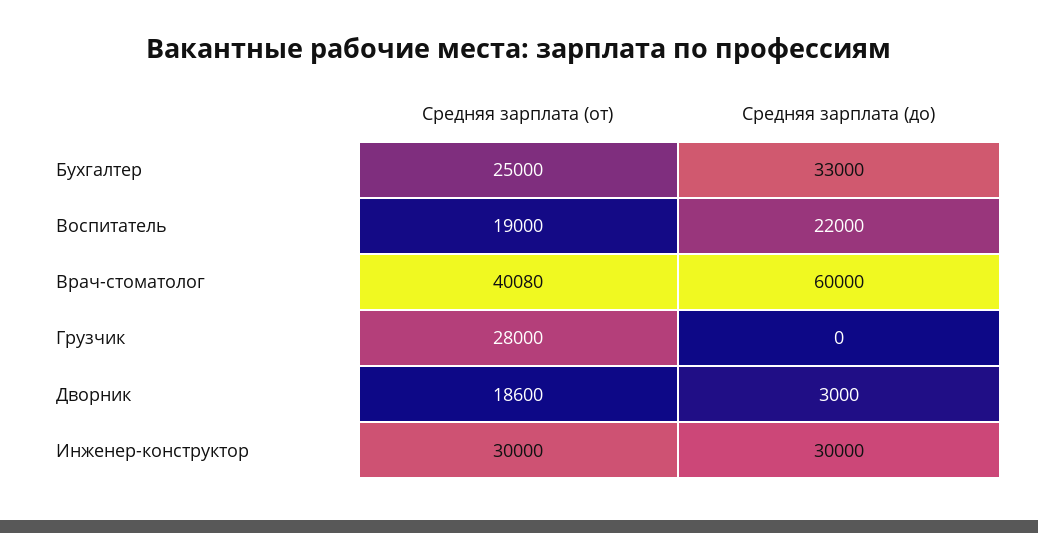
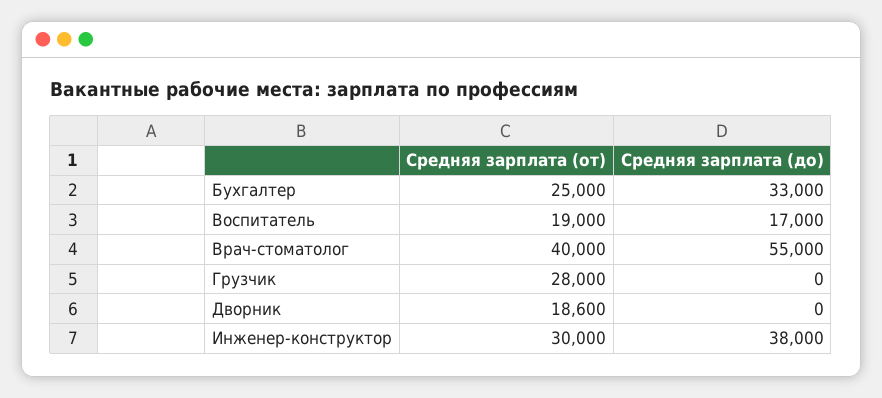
Средняя зарплата (до), Воспитатель: 22000 -> 17000
Средняя зарплата (от), Врач-стоматолог: 40080 -> 40000
Средняя зарплата (до), Врач-стоматолог: 60000 -> 55000
Средняя зарплата (до), Дворник: 3000 -> 0
Средняя зарплата (до), Инженер-конструктор: 30000 -> 38000

